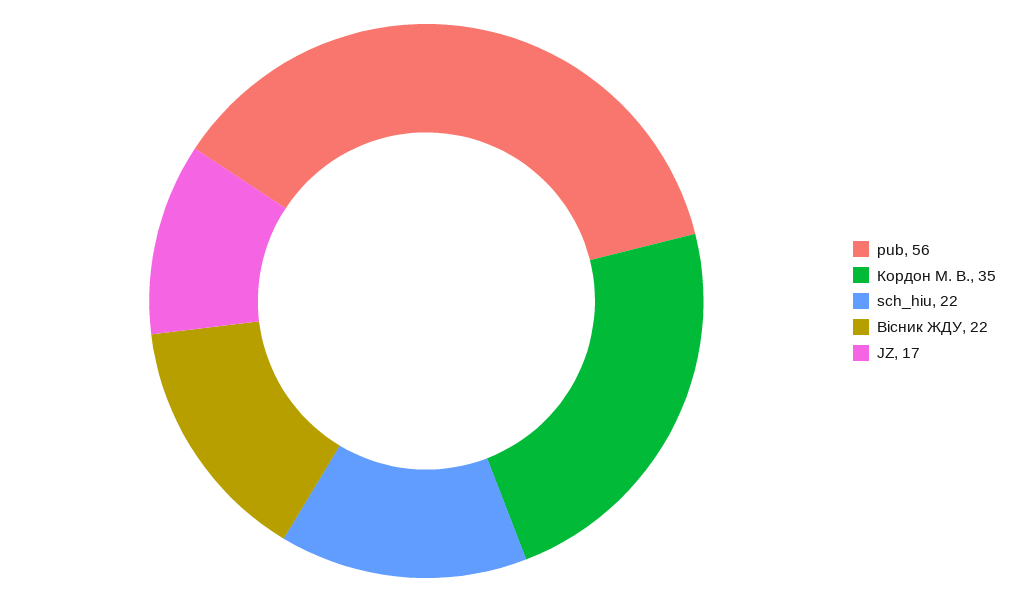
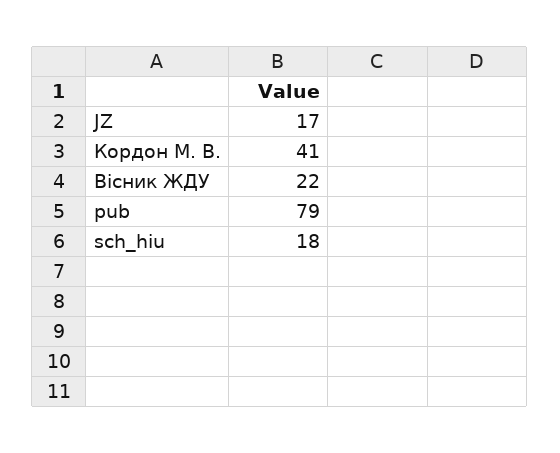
pub: 56 -> 79
Кордон М. В.: 35 -> 41
sch_hiu: 22 -> 18

